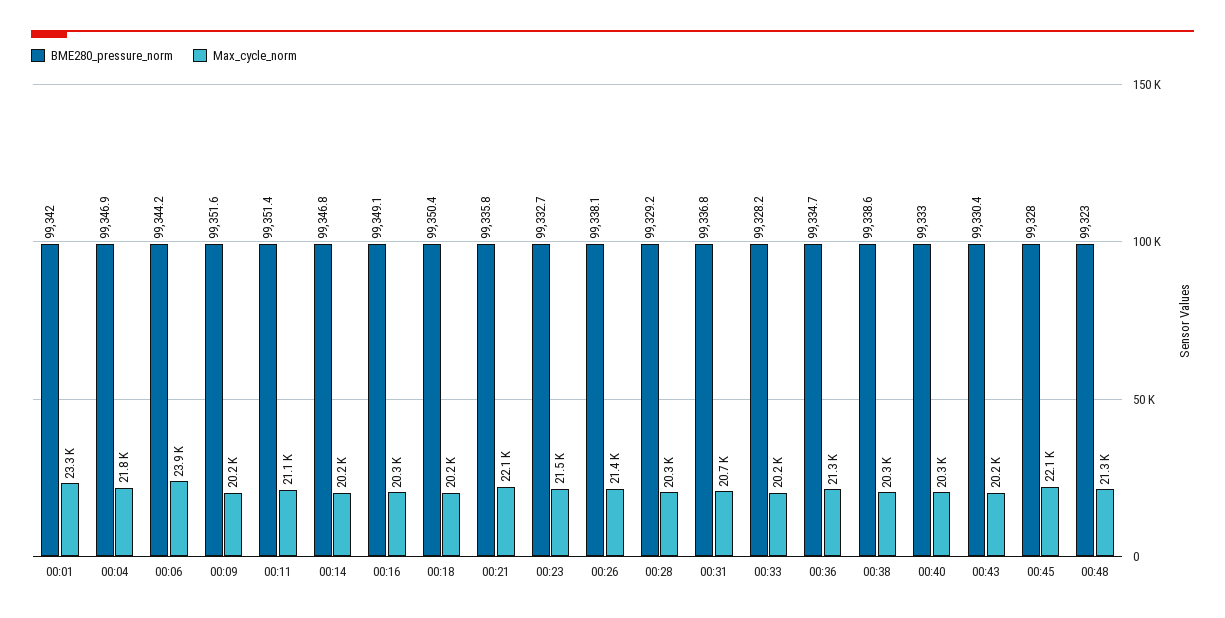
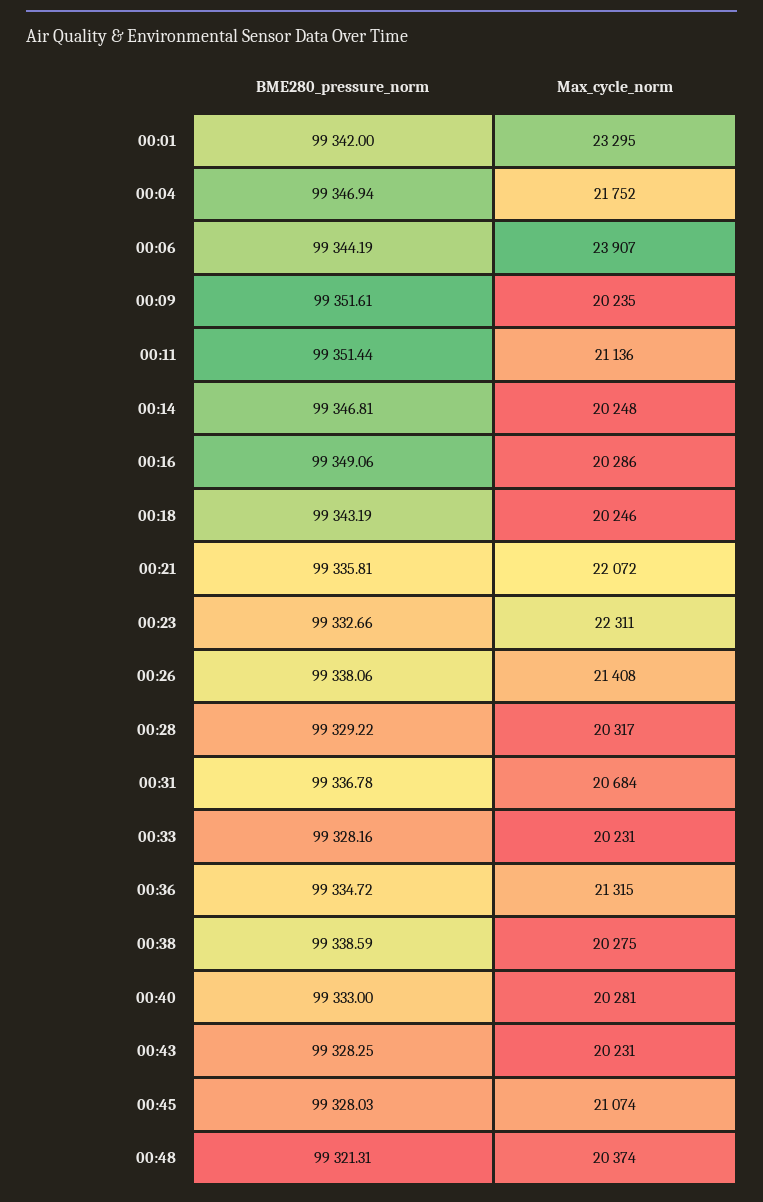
BME280_pressure_norm, 00:18: 99350.4 -> 99343.19
Max_cycle_norm, 00:23: 21500 -> 22311
BME280_pressure_norm, 00:43: 99330.4 -> 99328.25
Max_cycle_norm, 00:45: 22100 -> 21074
BME280_pressure_norm, 00:48: 99323 -> 99321.31
Max_cycle_norm, 00:48: 21300 -> 20374

